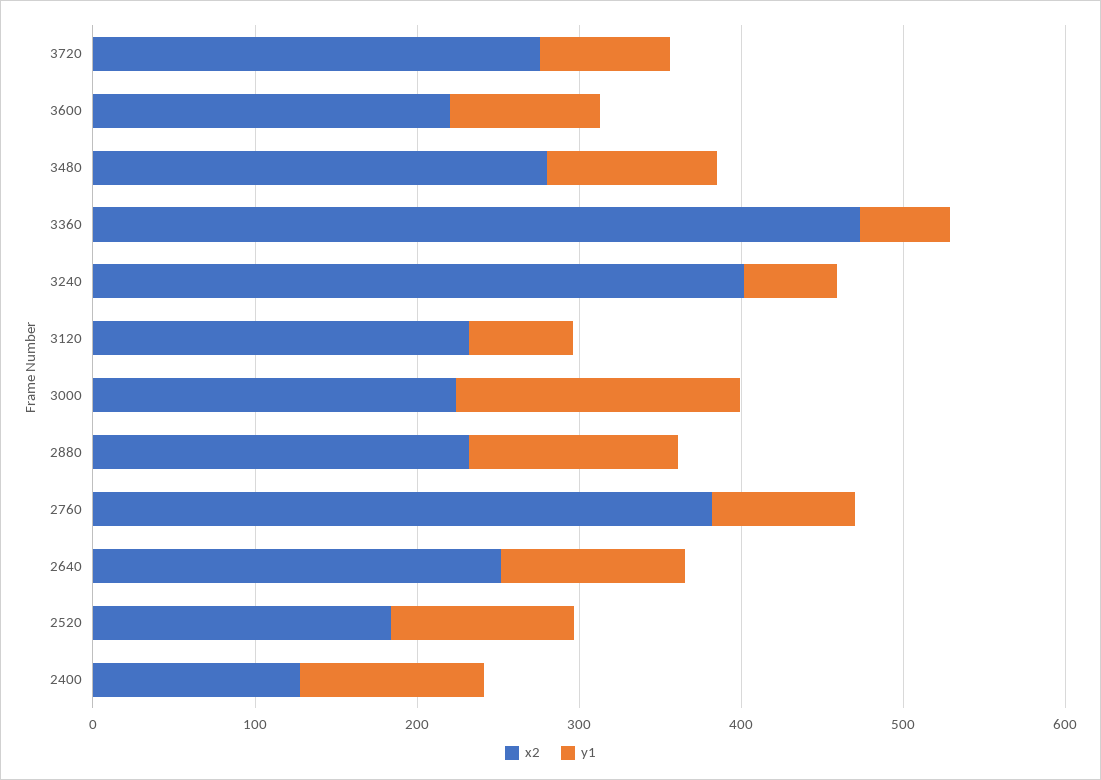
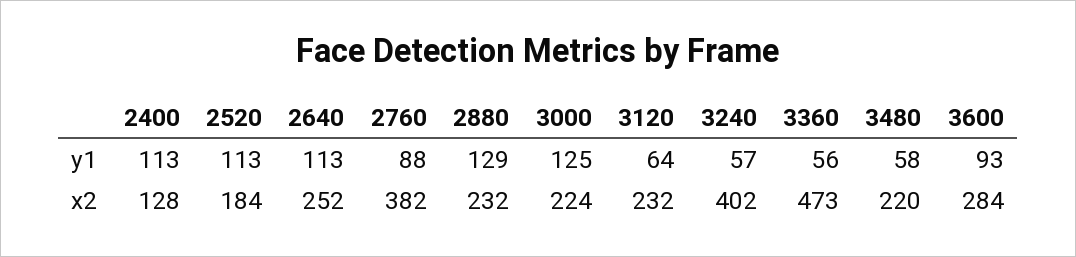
x2, 3720: 280 -> none
y1, 3720: 80 -> none
x2, 3600: 220 -> 284
x2, 3480: 280 -> 220
y1, 3480: 100 -> 58
y1, 3000: 180 -> 125

